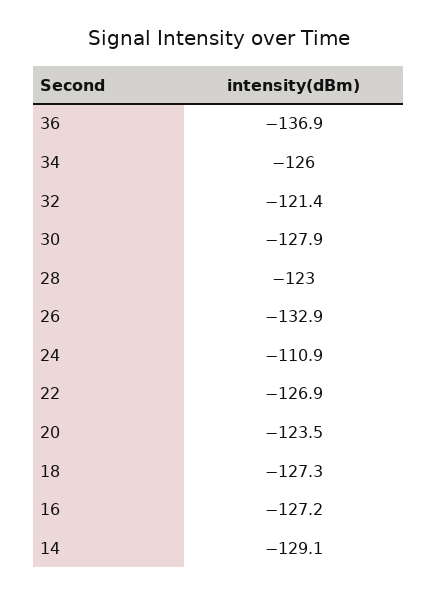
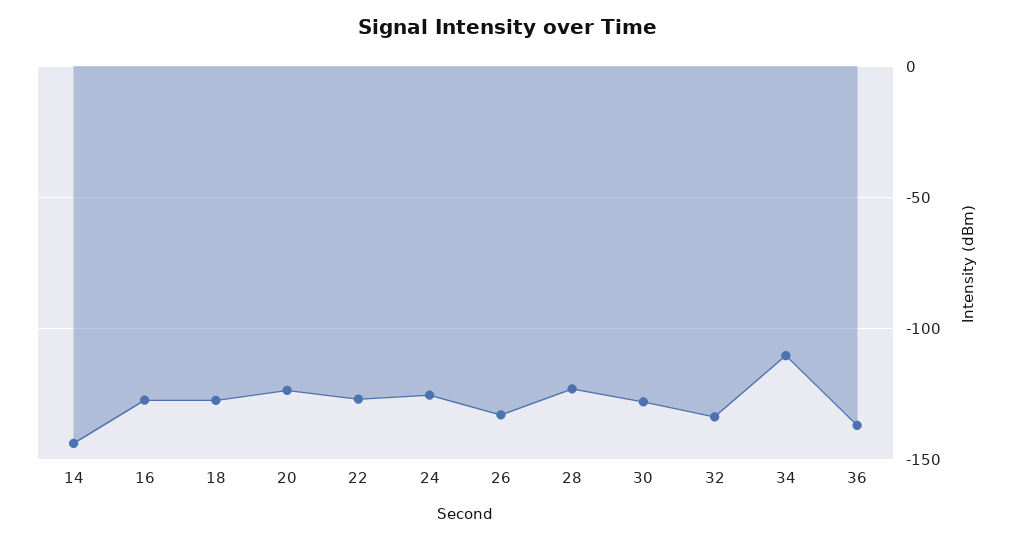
34: -126 -> -110
32: -121.4 -> -135
24: -110.9 -> -125
14: -129.1 -> -145

